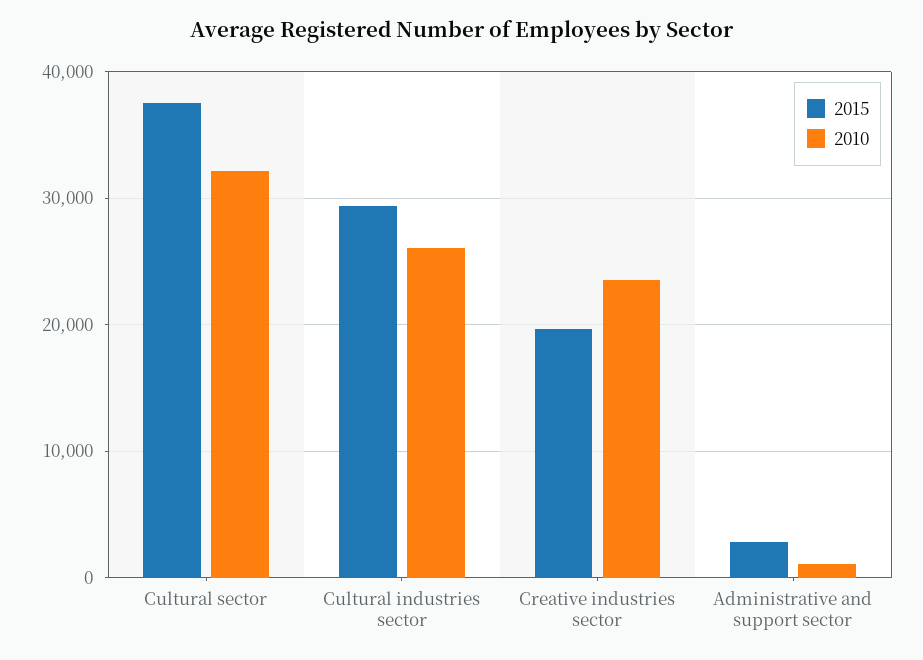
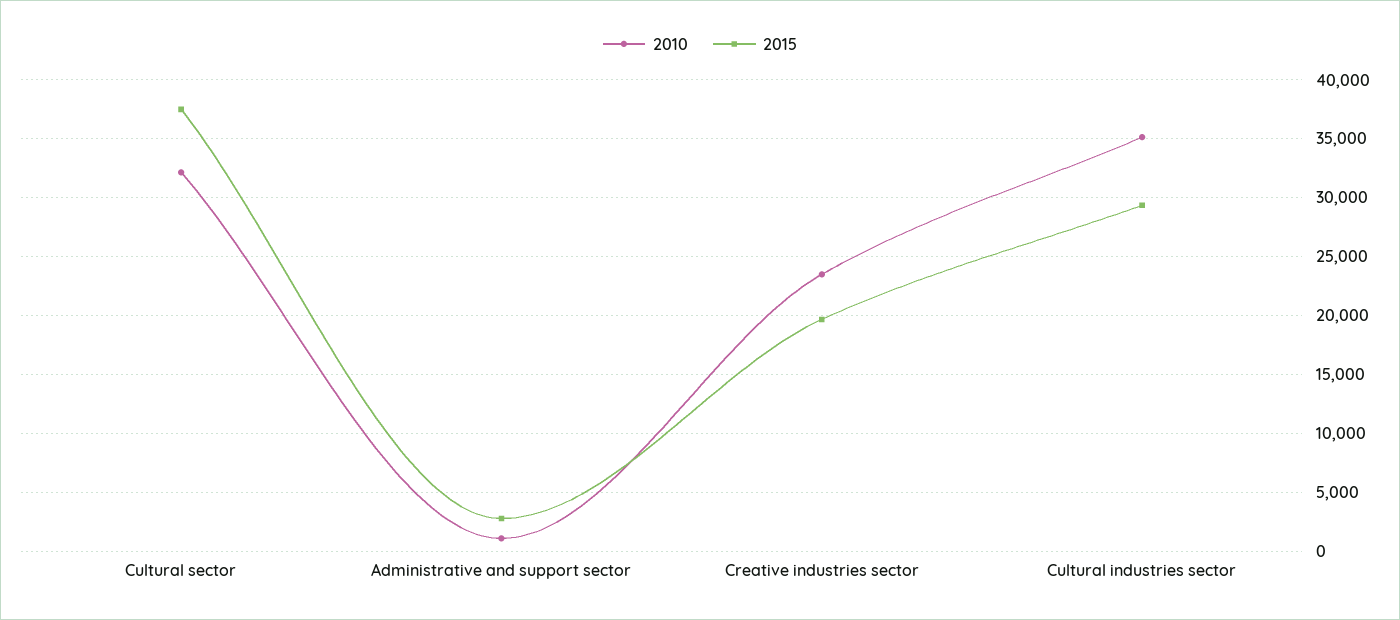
2010, Cultural industries sector: 26000 -> 35000

